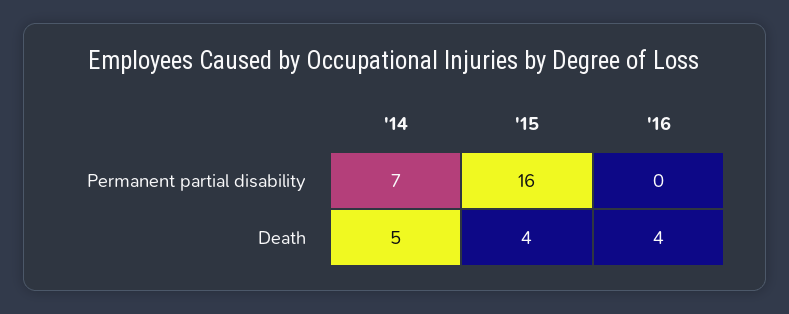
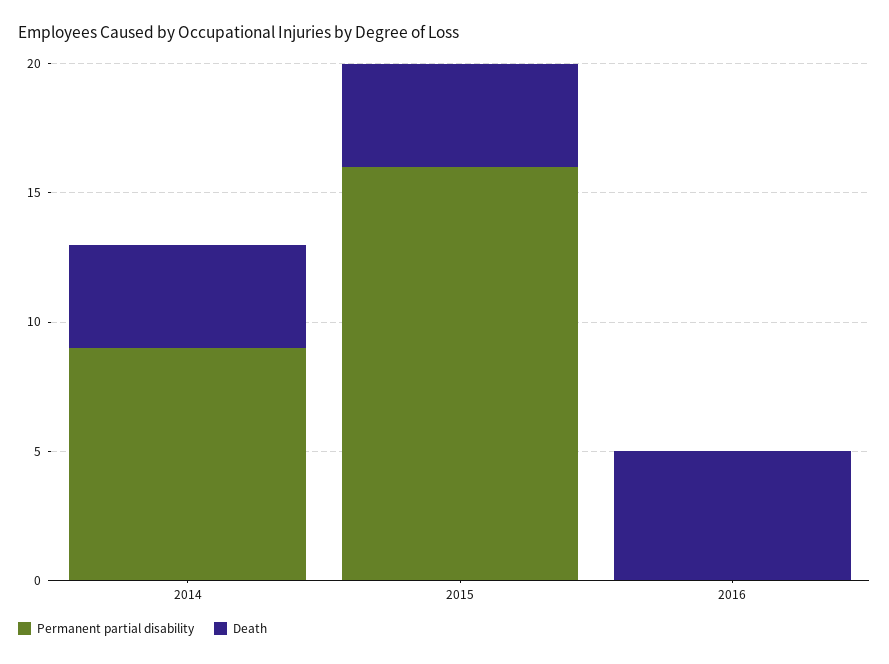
Permanent partial disability, '14: 7 -> 9
Death, '14: 5 -> 4
Death, '16: 4 -> 5

